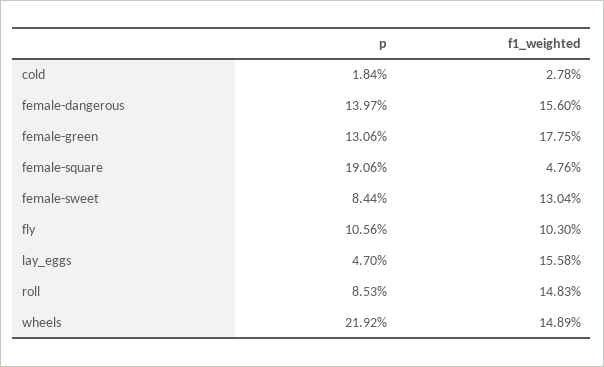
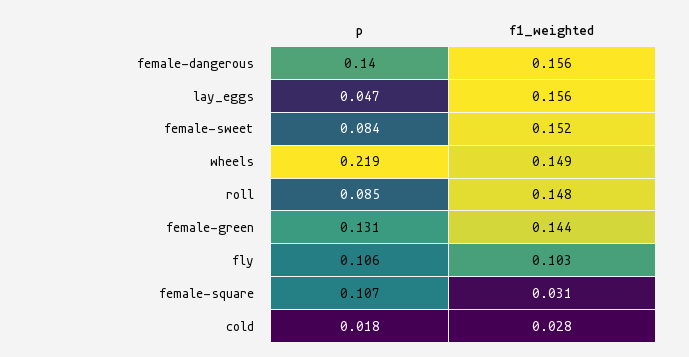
f1_weighted, female-green: 0.1775 -> 0.144
p, female-square: 0.1906 -> 0.107
f1_weighted, female-square: 0.0476 -> 0.031
f1_weighted, female-sweet: 0.1304 -> 0.152

